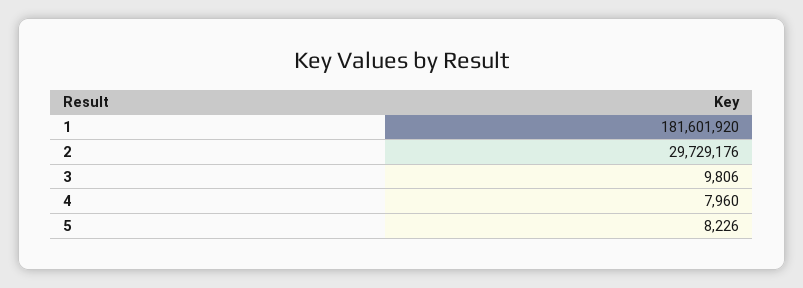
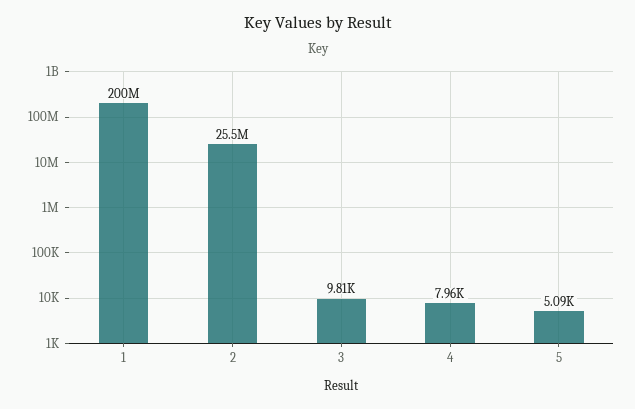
1: 181601920 -> 200000000
2: 29729176 -> 25500000
5: 8226 -> 5090

